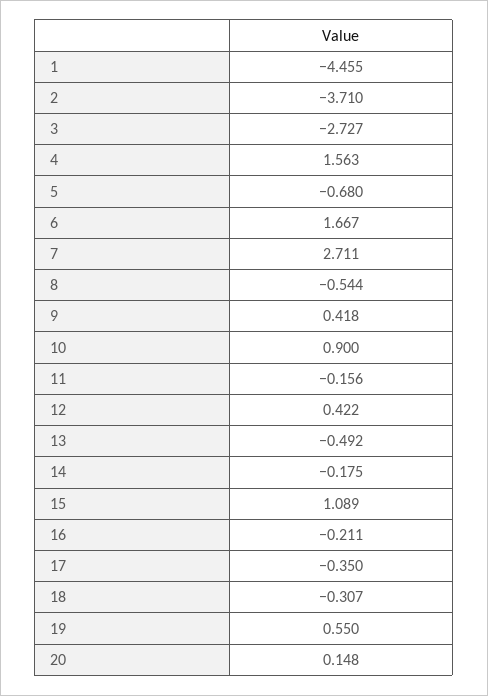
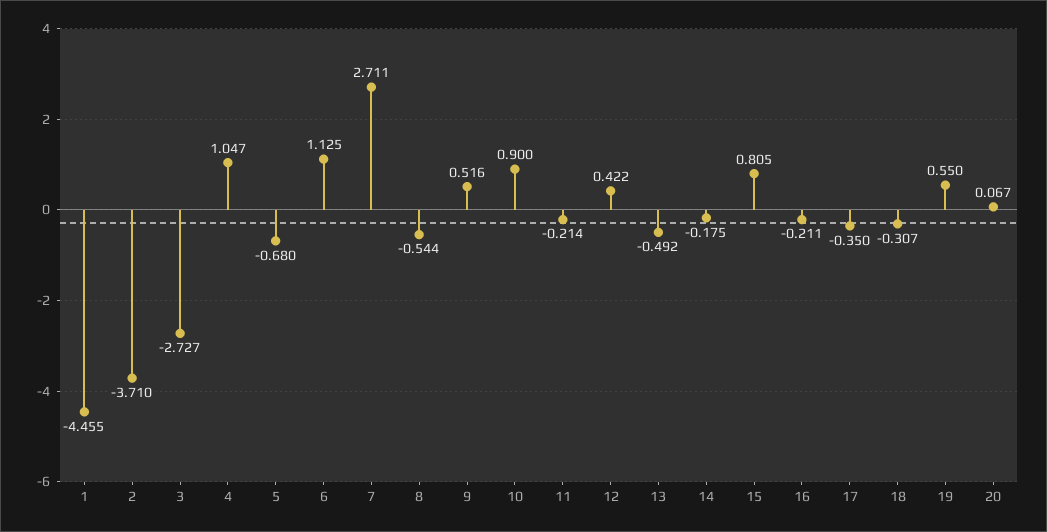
4: 1.563 -> 1.047
6: 1.667 -> 1.125
9: 0.418 -> 0.516
11: -0.156 -> -0.214
15: 1.089 -> 0.805
20: 0.148 -> 0.067

